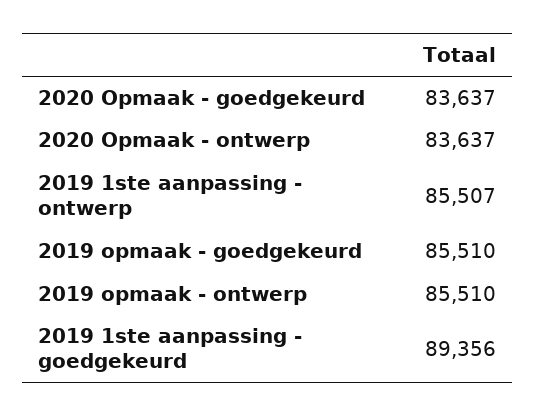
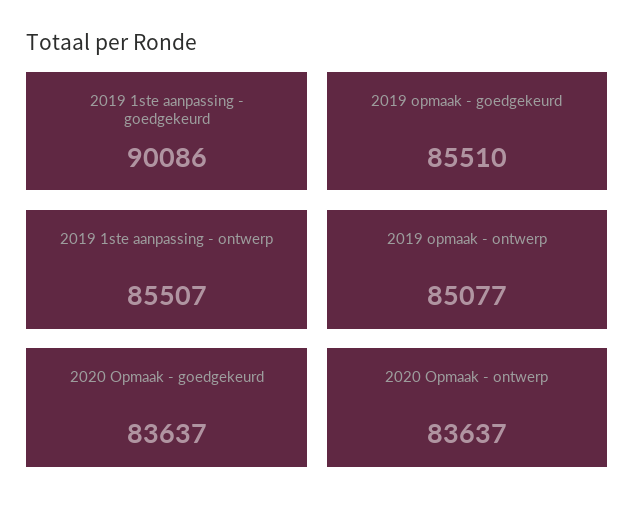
2019 opmaak - ontwerp: 85510 -> 85077
2019 1ste aanpassing - goedgekeurd: 89356 -> 90086

